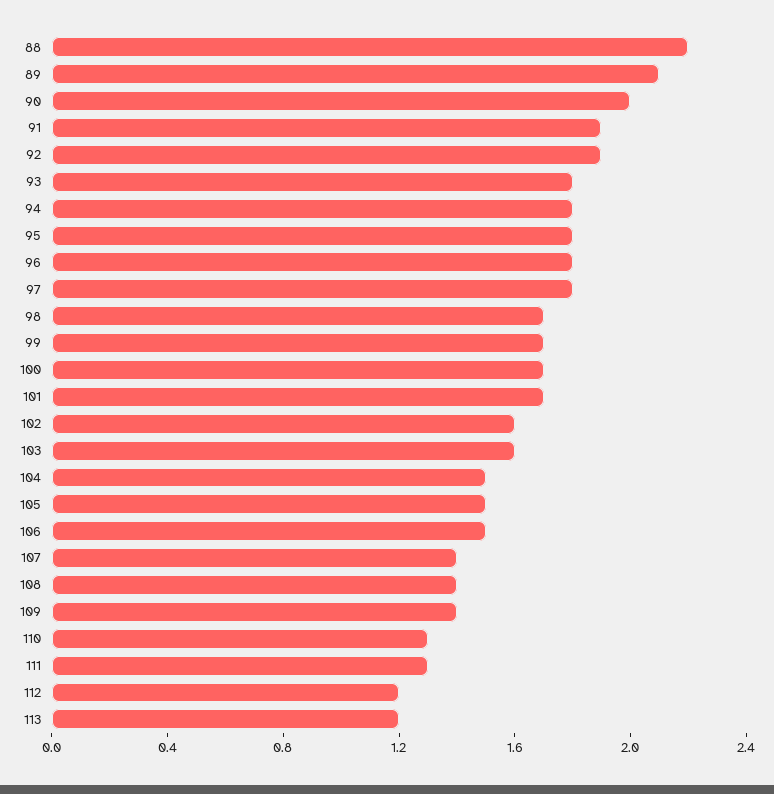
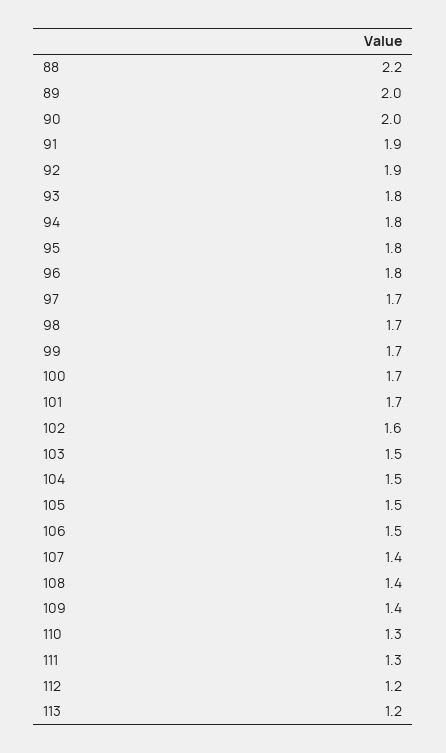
89: 2.1 -> 2
97: 1.8 -> 1.7
103: 1.6 -> 1.5

